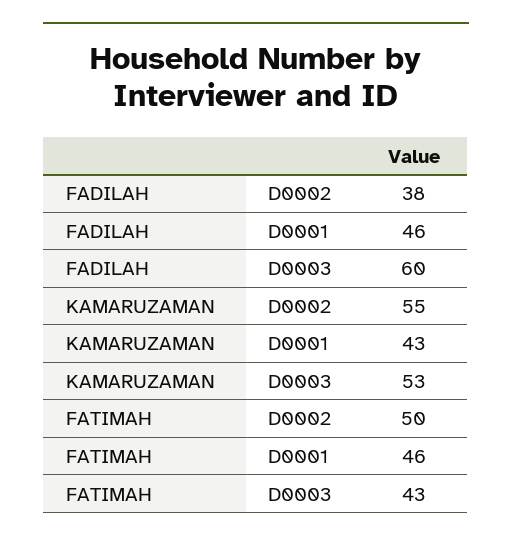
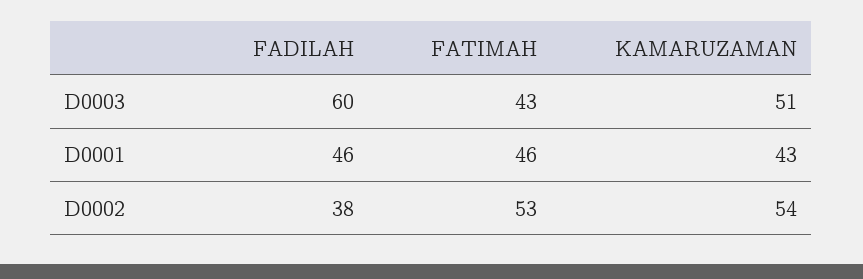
KAMARUZAMAN, D0002: 55 -> 54
KAMARUZAMAN, D0003: 53 -> 51
FATIMAH, D0002: 50 -> 53

